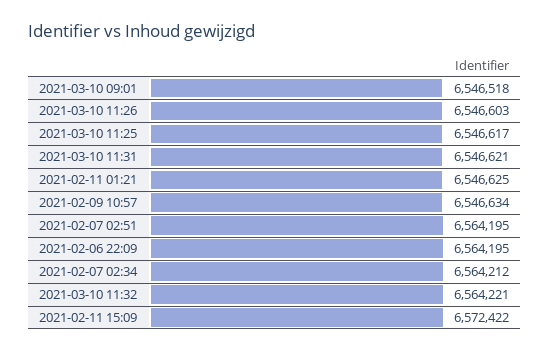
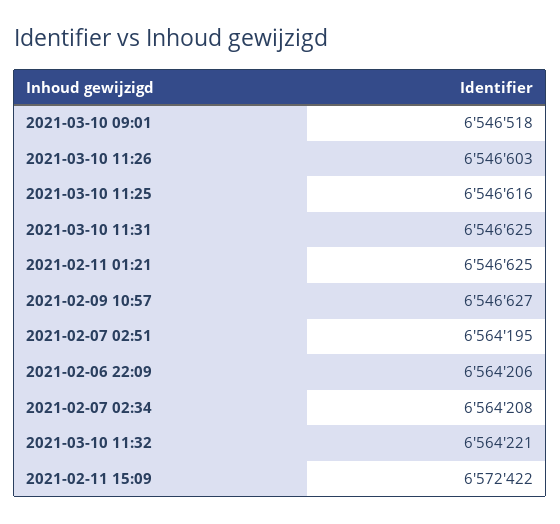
2021-03-10 11:25: 6546617 -> 6546616
2021-03-10 11:31: 6546621 -> 6546625
2021-02-09 10:57: 6546634 -> 6546627
2021-02-06 22:09: 6564195 -> 6564206
2021-02-07 02:34: 6564212 -> 6564208

